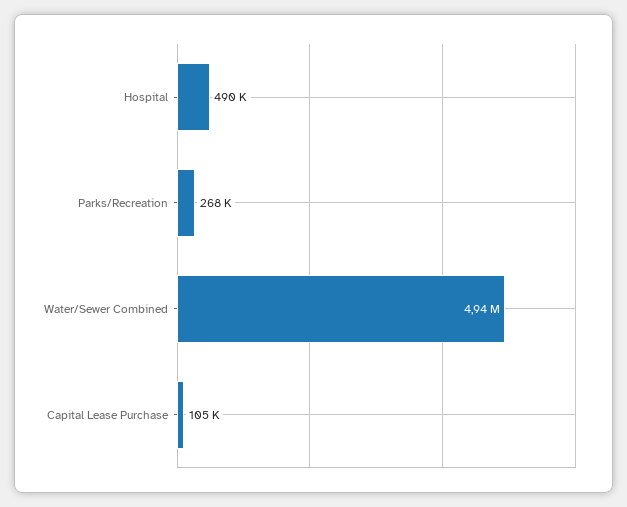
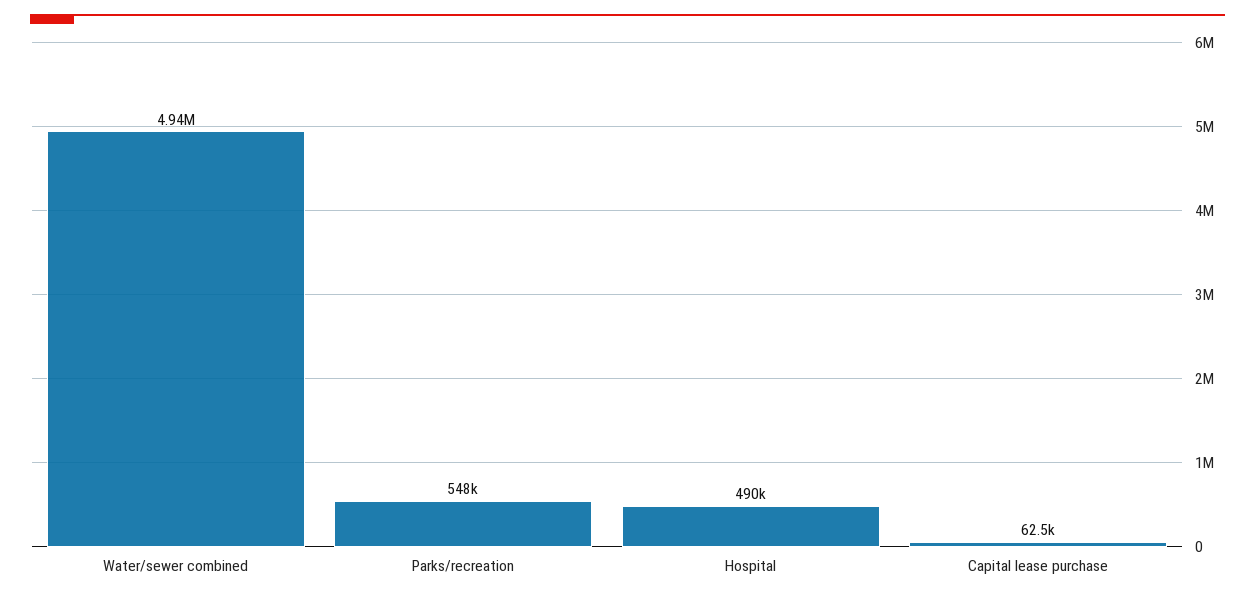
Parks/Recreation: 268000 -> 548000
Capital Lease Purchase: 105000 -> 62500

